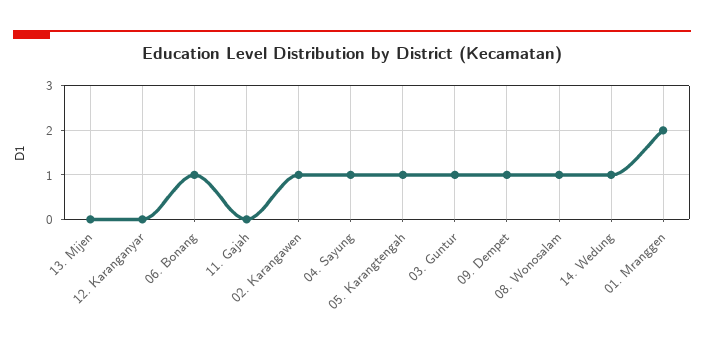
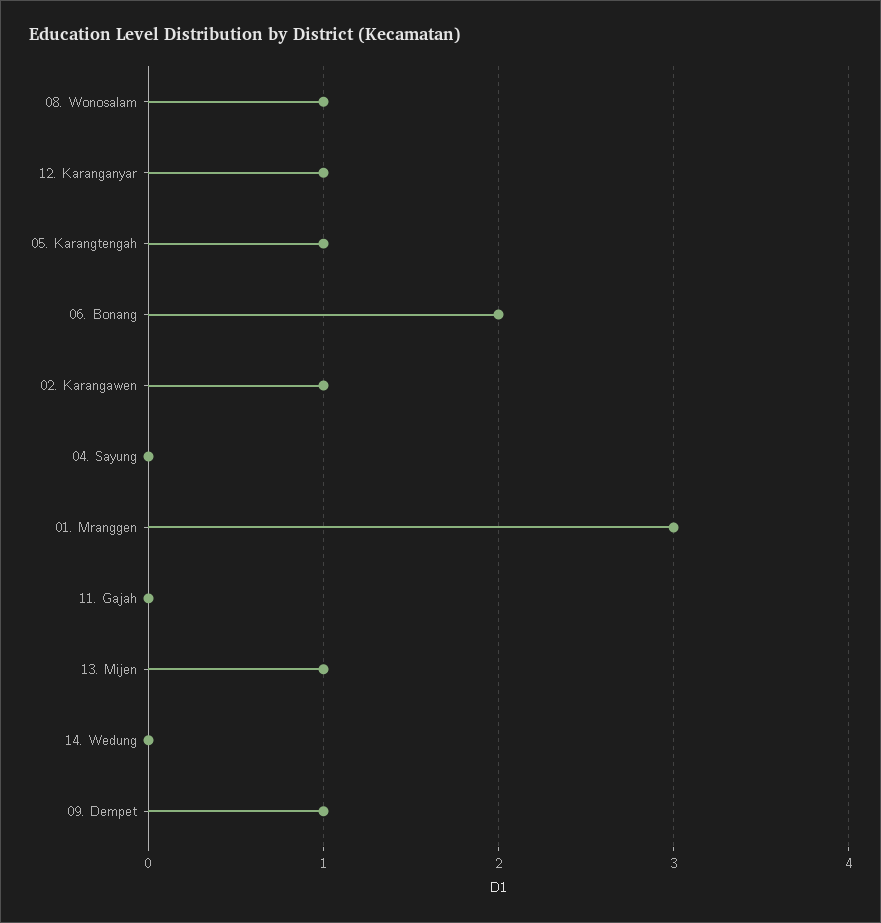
13. Mijen: 0 -> 1
12. Karanganyar: 0 -> 1
06. Bonang: 1 -> 2
04. Sayung: 1 -> 0
03. Guntur: 1 -> none
14. Wedung: 1 -> 0
01. Mranggen: 2 -> 3

